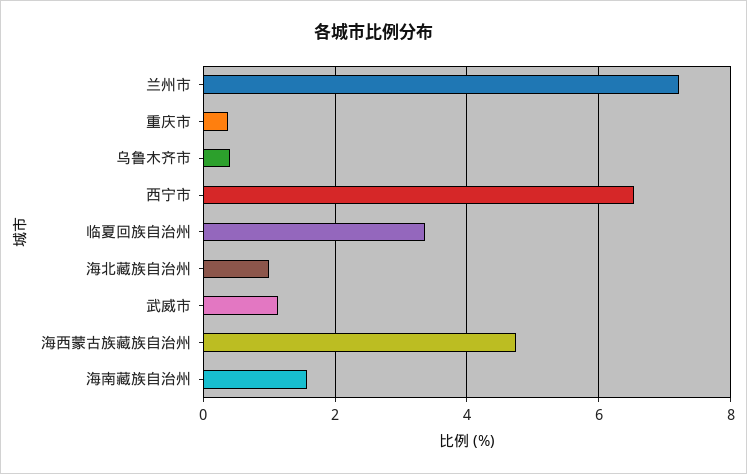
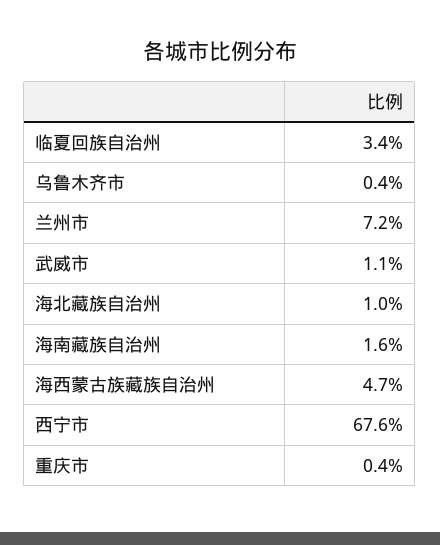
西宁市: 6.6 -> 67.6

